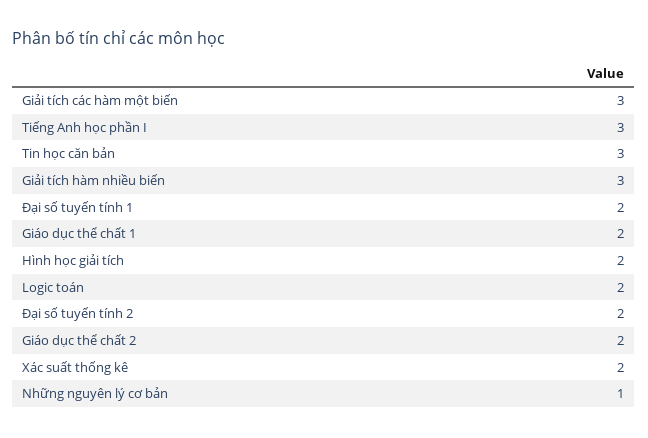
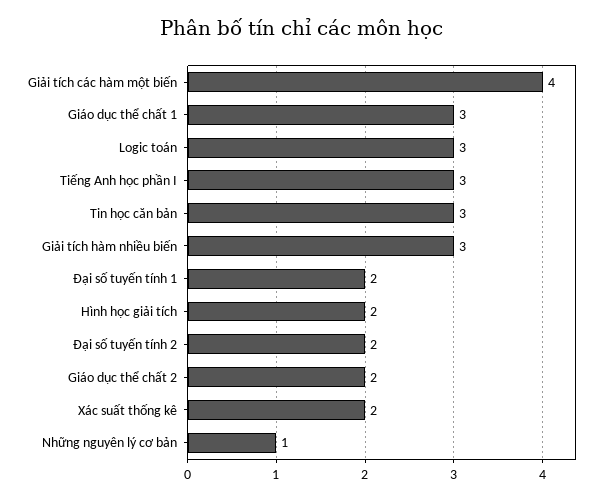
Giải tích các hàm một biến: 3 -> 4
Giáo dục thể chất 1: 2 -> 3
Logic toán: 2 -> 3

